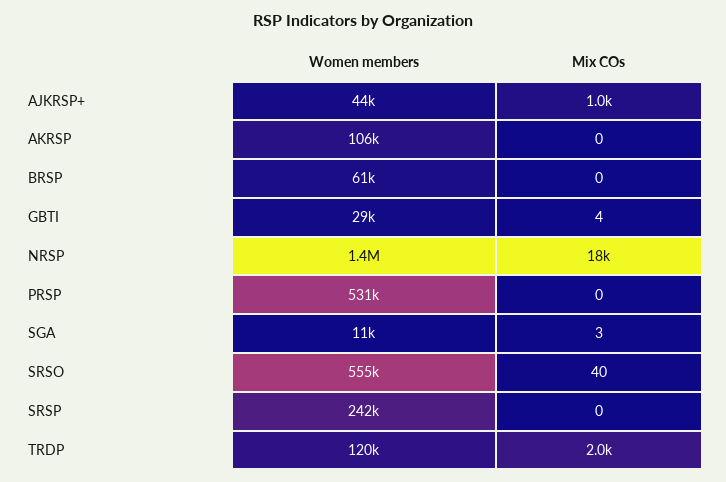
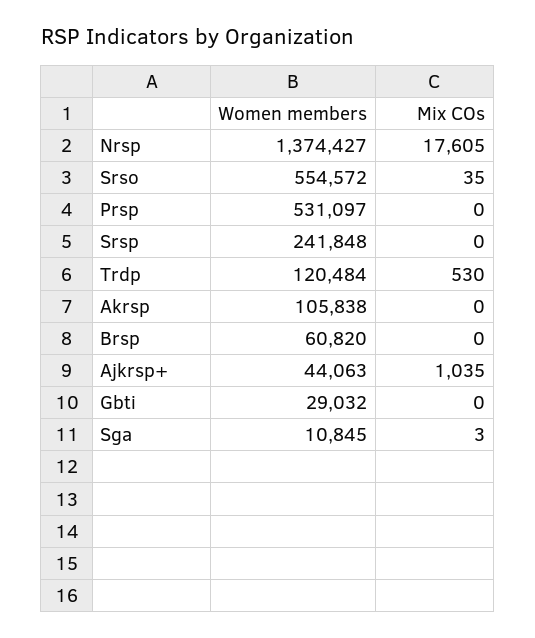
Mix COs, GBTI: 4 -> 0
Mix COs, SRSO: 40 -> 35
Mix COs, TRDP: 2000 -> 530

